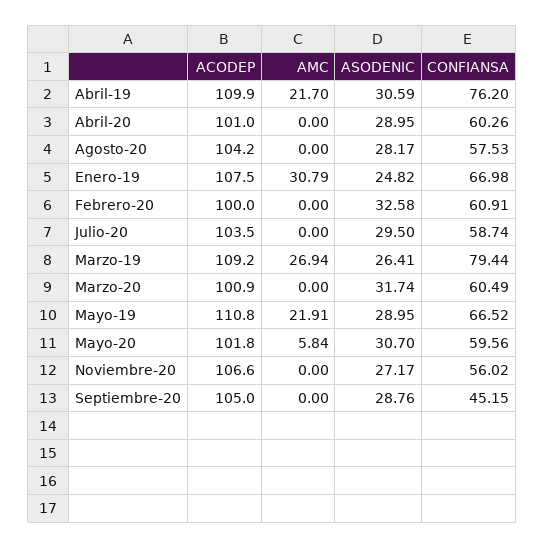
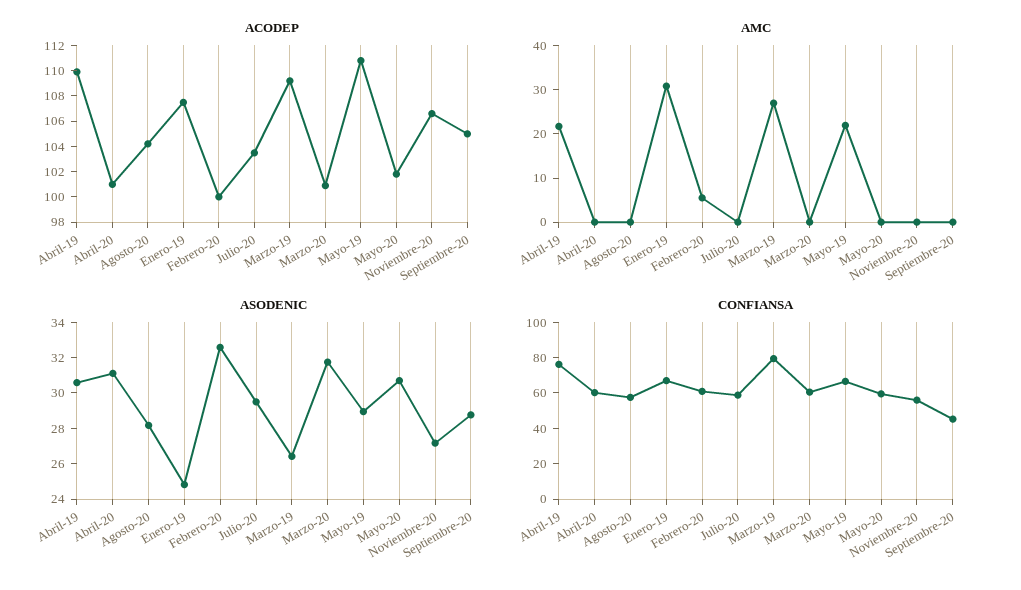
ASODENIC, Abril-20: 28.95 -> 31
AMC, Febrero-20: 0 -> 6
AMC, Mayo-20: 5.84 -> 0

